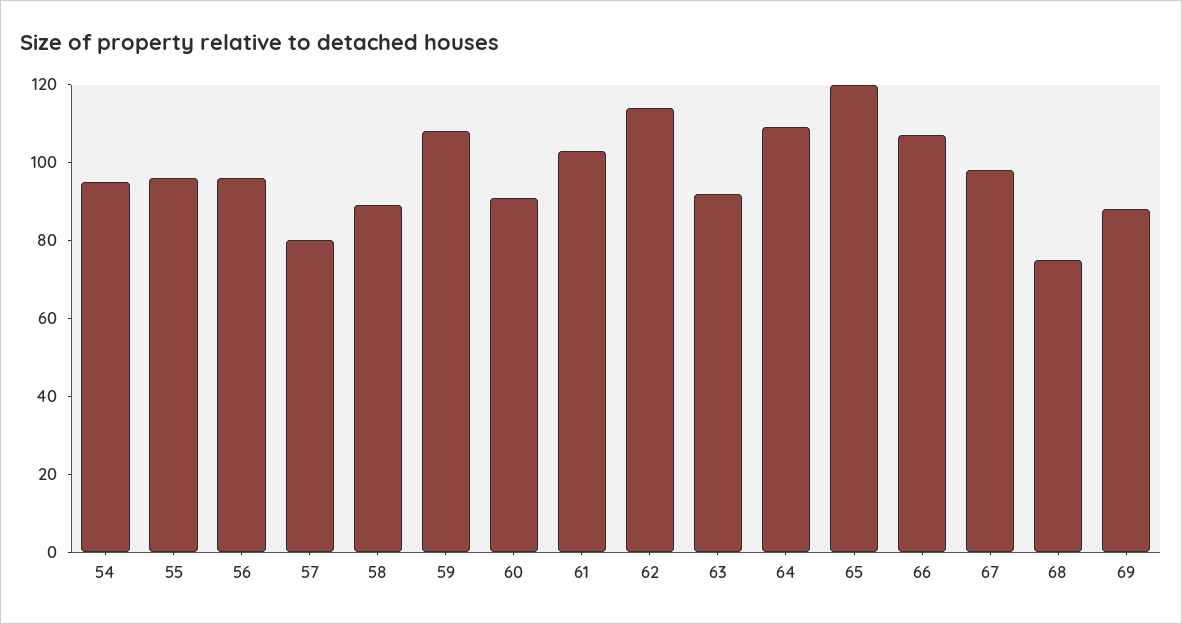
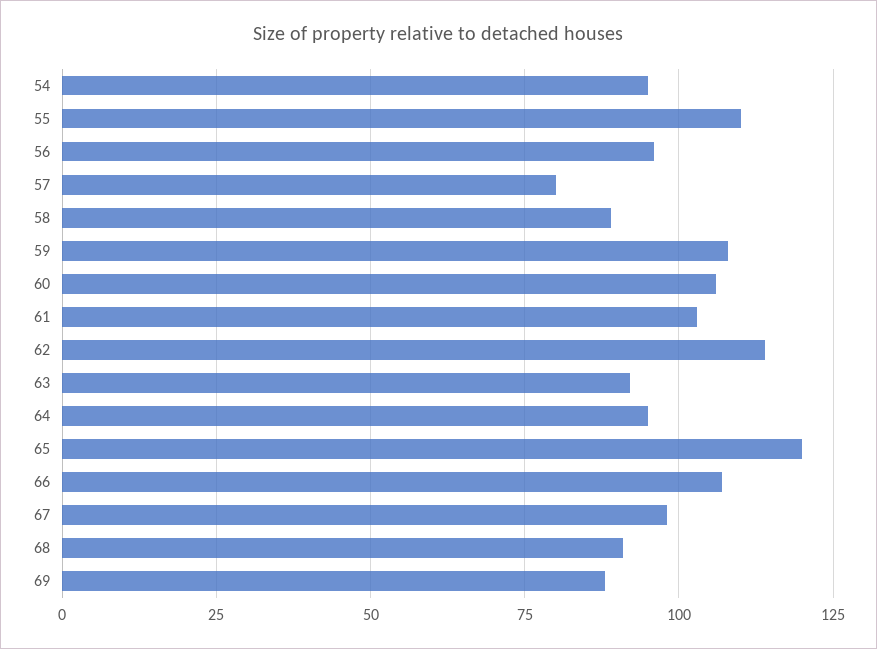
55: 95 -> 110
60: 90 -> 105
64: 110 -> 95
68: 75 -> 90

